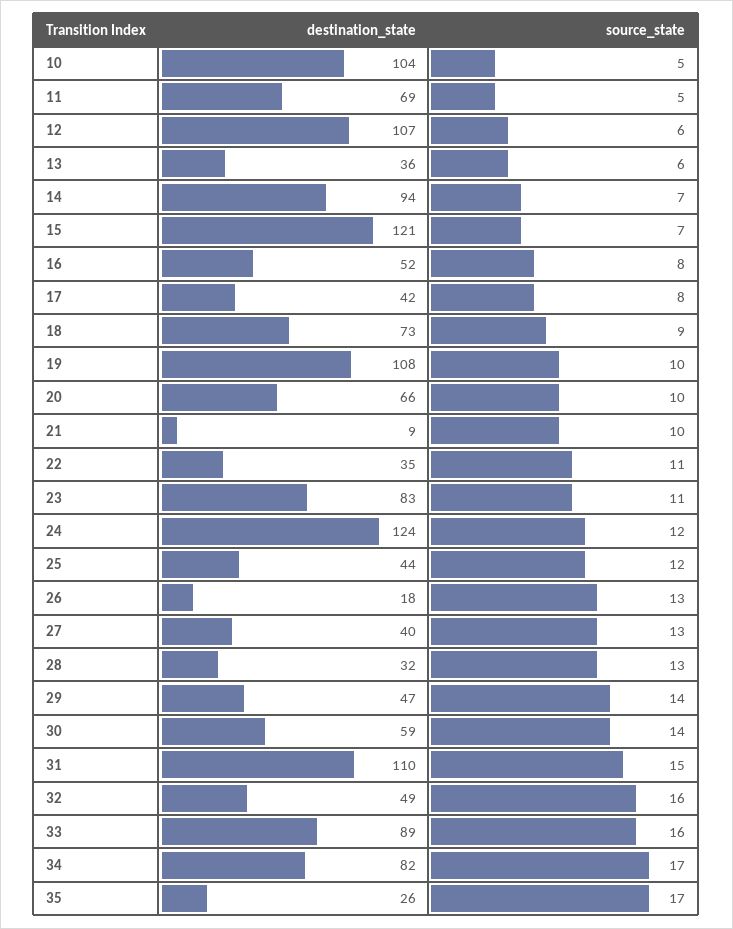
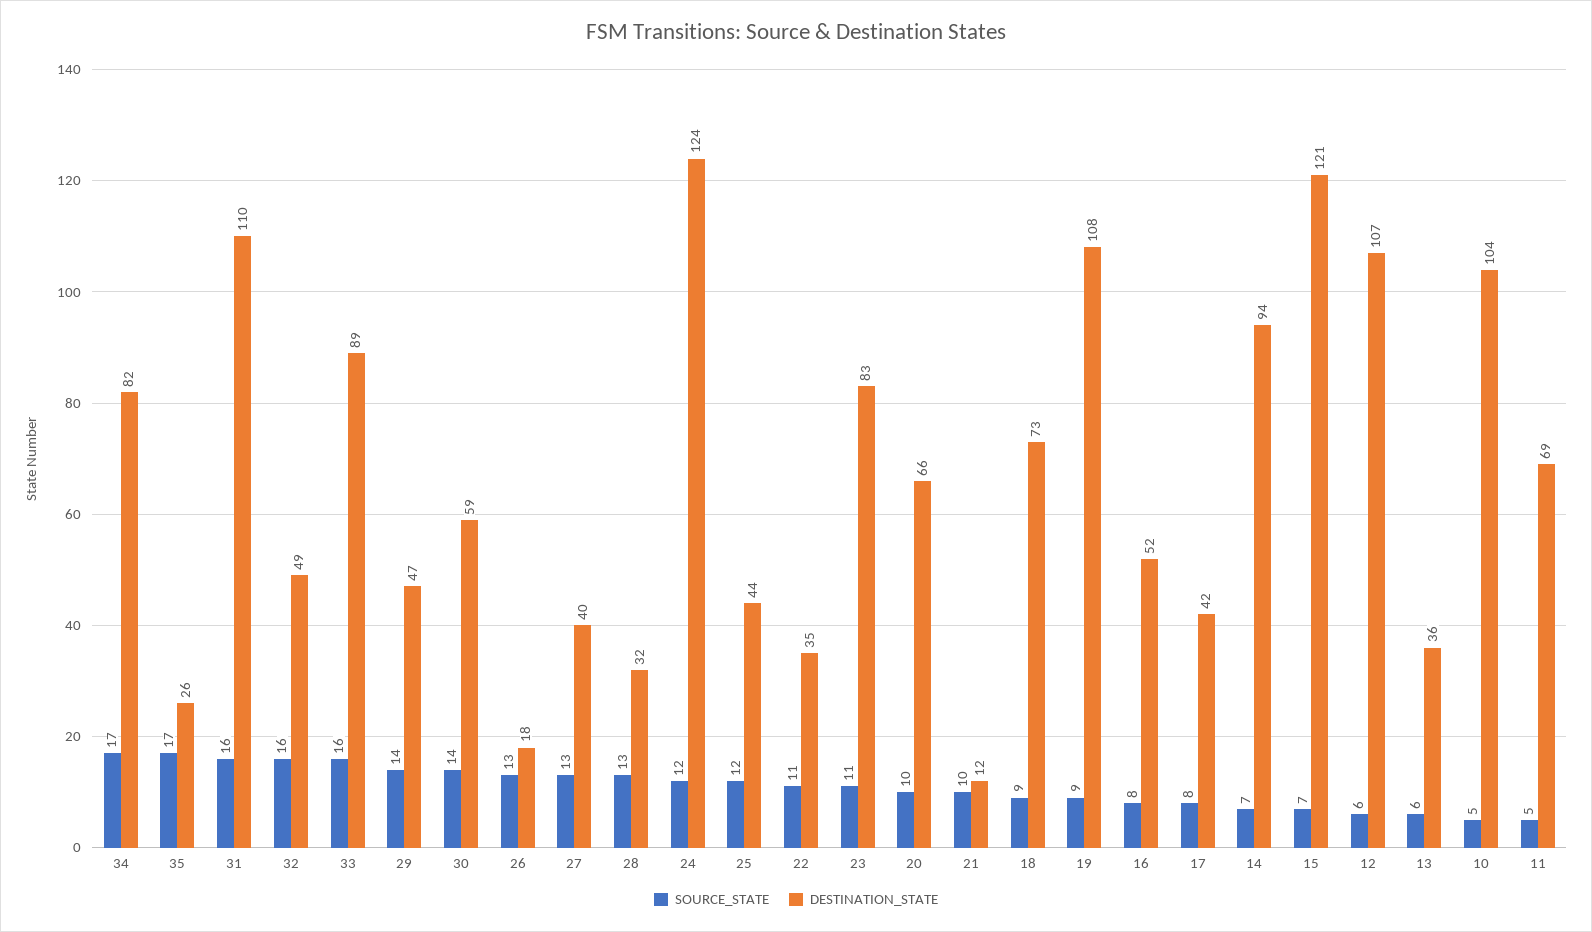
source_state, 19: 10 -> 9
destination_state, 21: 9 -> 12
source_state, 31: 15 -> 16

